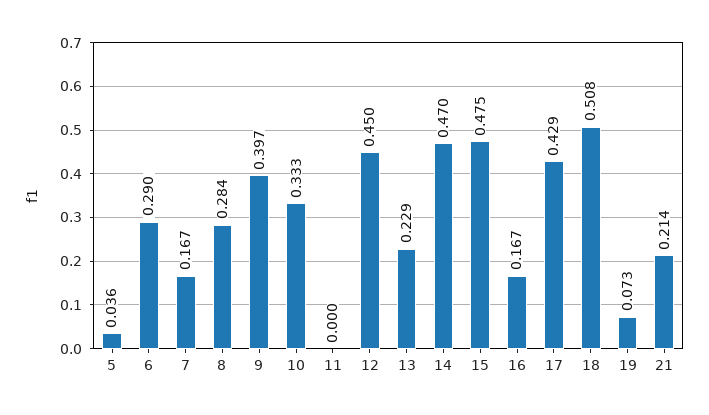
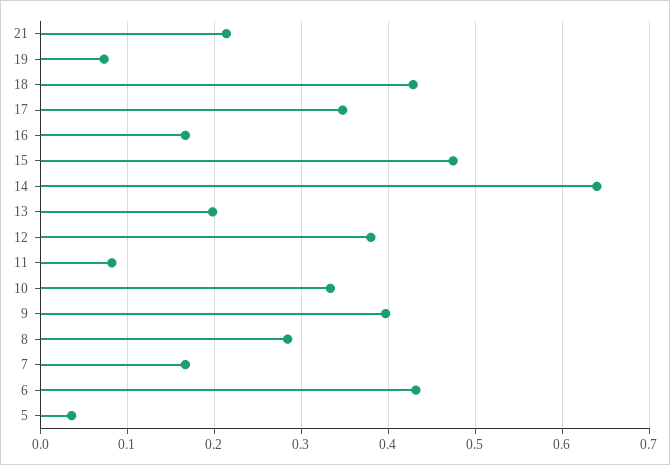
6: 0.29 -> 0.43
11: 0 -> 0.08
12: 0.45 -> 0.38
13: 0.229 -> 0.2
14: 0.47 -> 0.64
17: 0.429 -> 0.35
18: 0.508 -> 0.43

